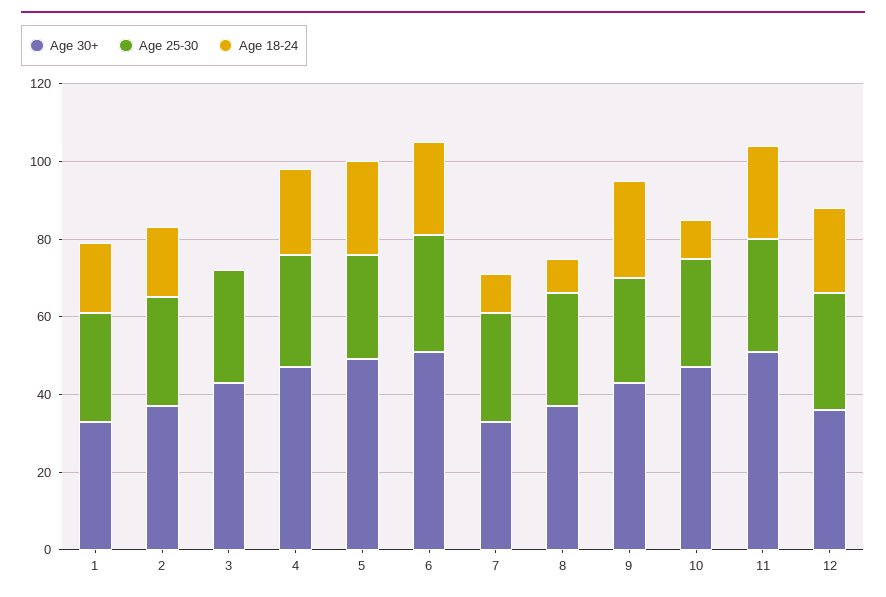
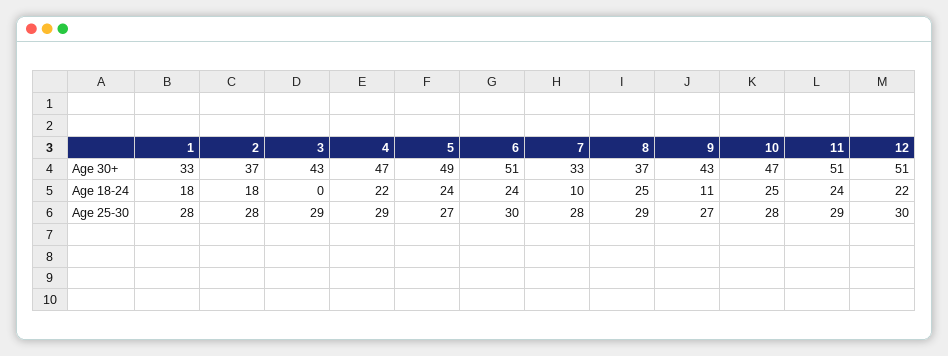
Age 18-24, 8: 10 -> 25
Age 18-24, 9: 25 -> 11
Age 18-24, 10: 10 -> 25
Age 30+, 12: 35 -> 51

